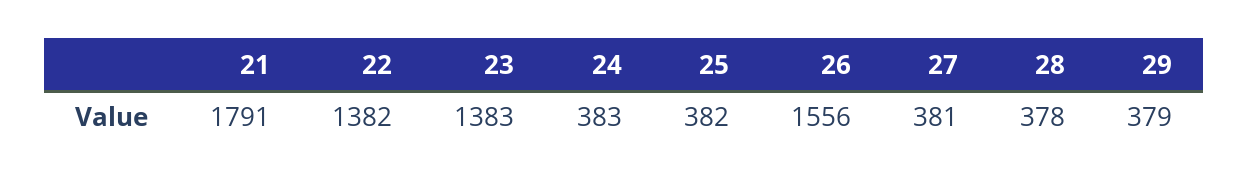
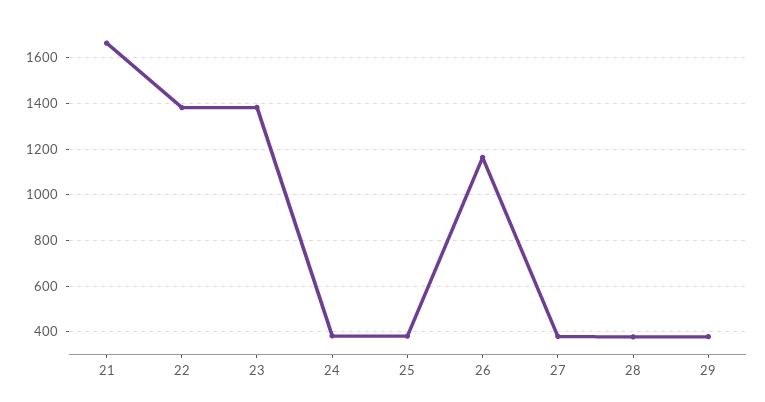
21: 1791 -> 1650
26: 1556 -> 1150

